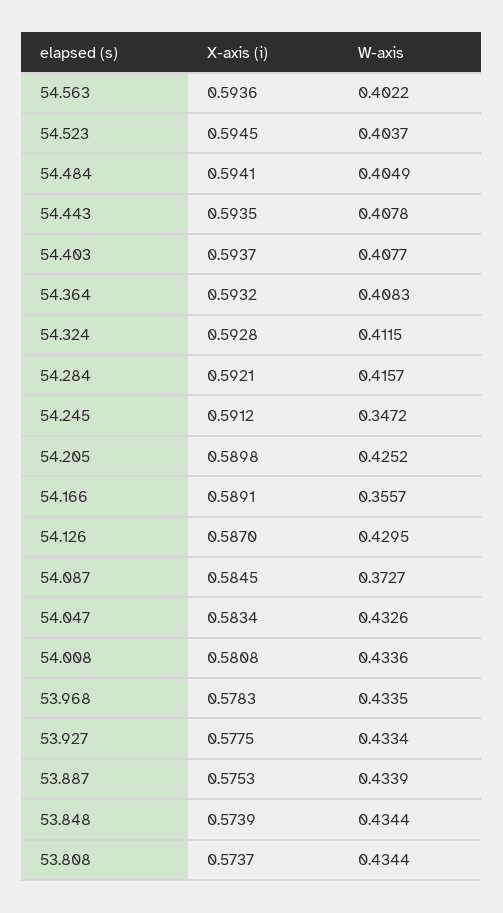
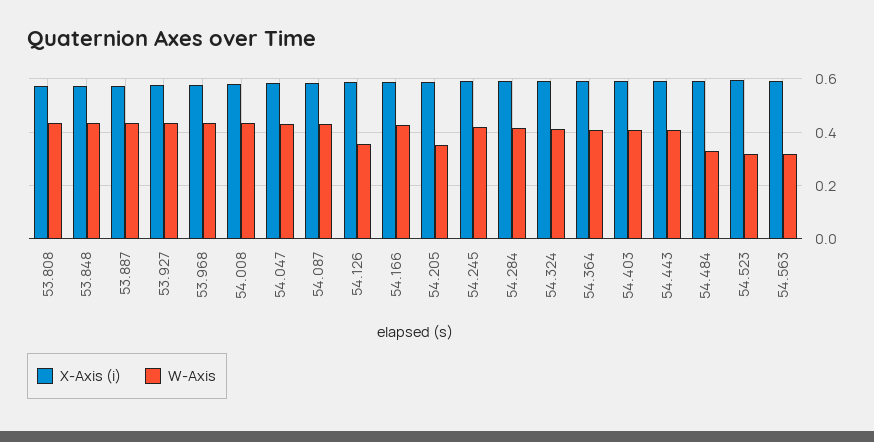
W-axis, 54.563: 0.4022 -> 0.325
W-axis, 54.523: 0.4037 -> 0.325
W-axis, 54.484: 0.4049 -> 0.325
W-axis, 54.245: 0.3472 -> 0.425
W-axis, 54.205: 0.4252 -> 0.35
W-axis, 54.166: 0.3557 -> 0.425
W-axis, 54.126: 0.4295 -> 0.35
W-axis, 54.087: 0.3727 -> 0.425

